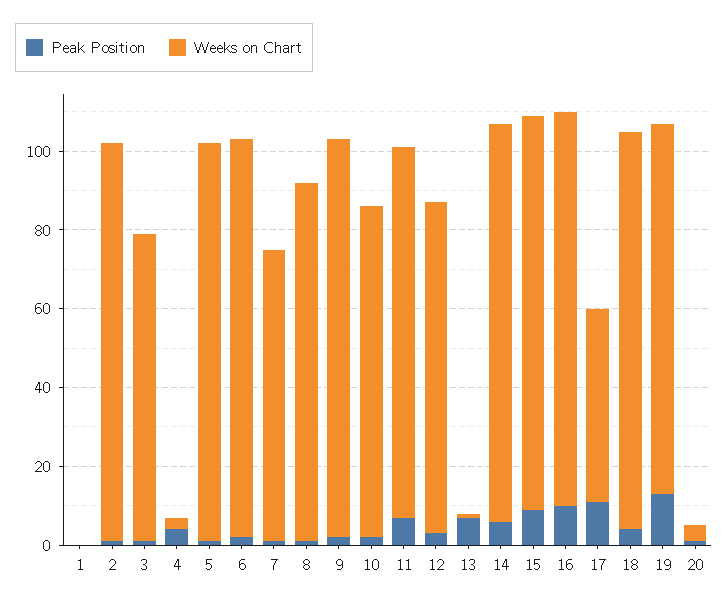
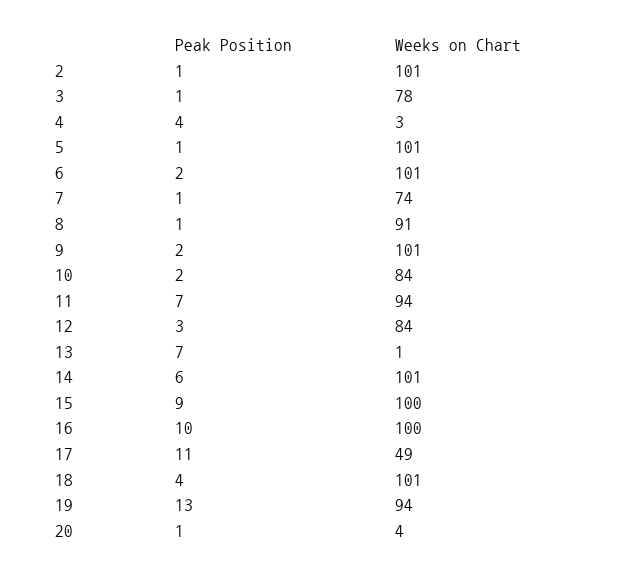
Peak Position, 1: 0 -> none
Weeks on Chart, 1: 0 -> none

